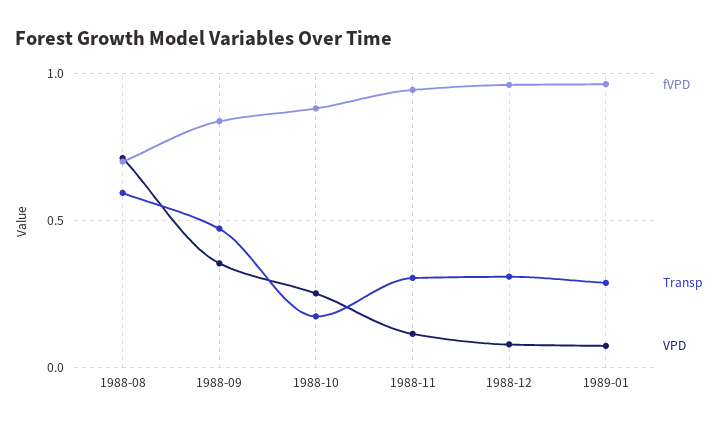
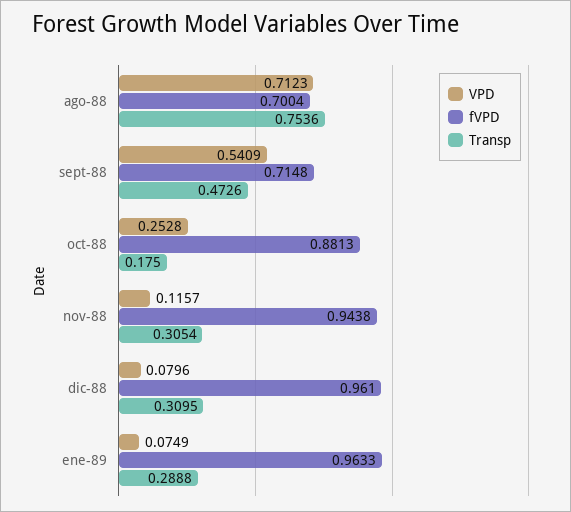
Transp, 1988-08: 0.6 -> 0.7536
fVPD, 1988-09: 0.85 -> 0.7148
VPD, 1988-09: 0.35 -> 0.5409

